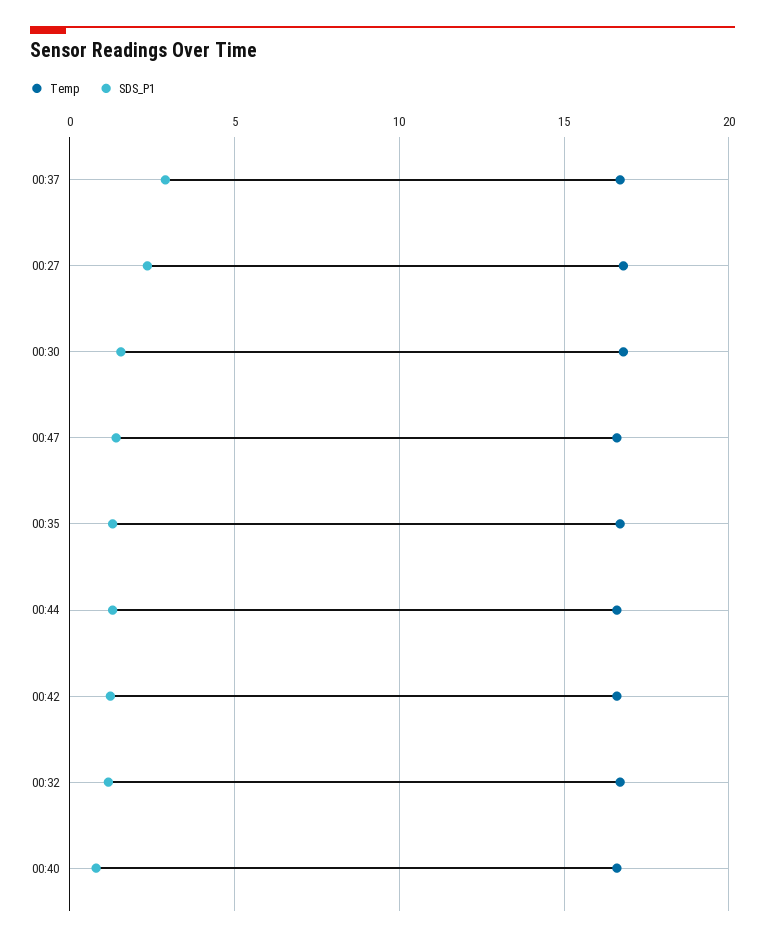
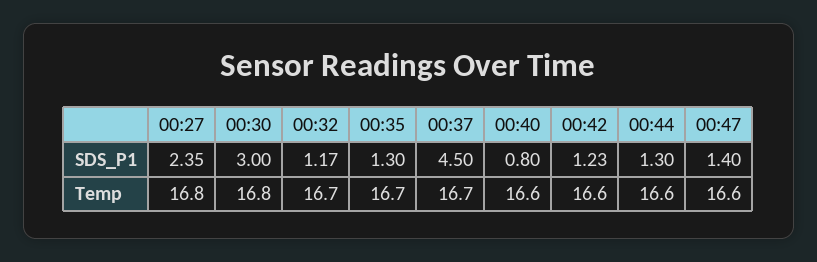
SDS_P1, 00:37: 3 -> 4.5
SDS_P1, 00:30: 1.5 -> 3

